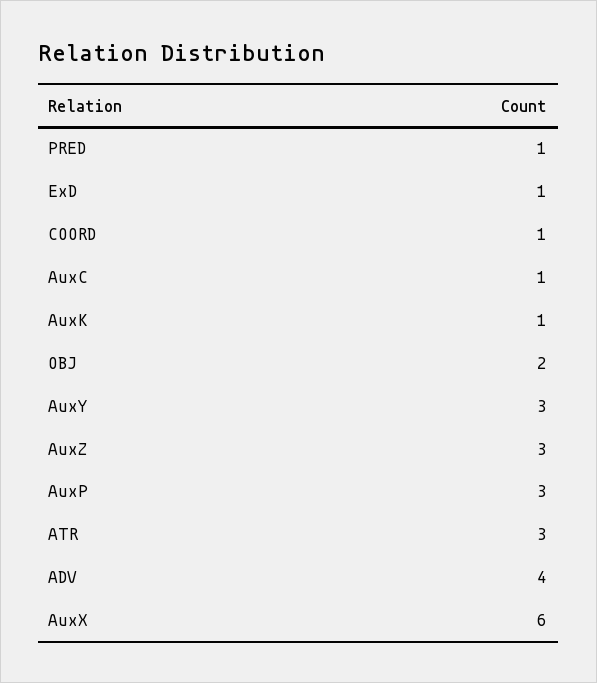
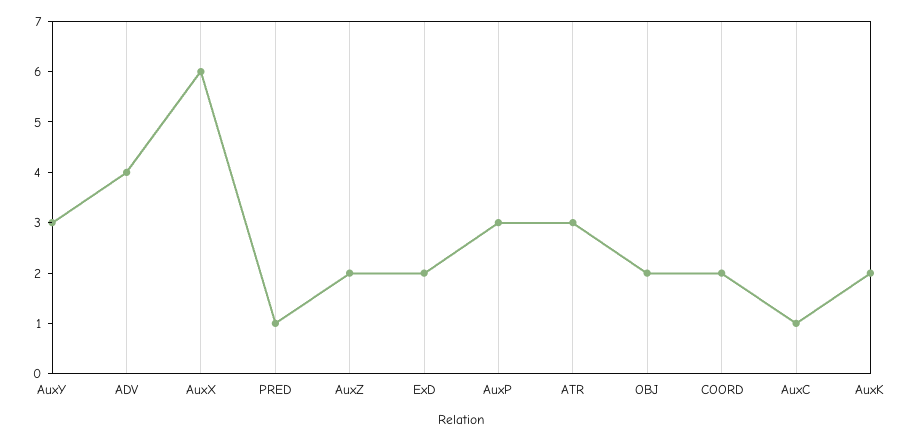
ExD: 1 -> 2
COORD: 1 -> 2
AuxK: 1 -> 2
AuxZ: 3 -> 2

